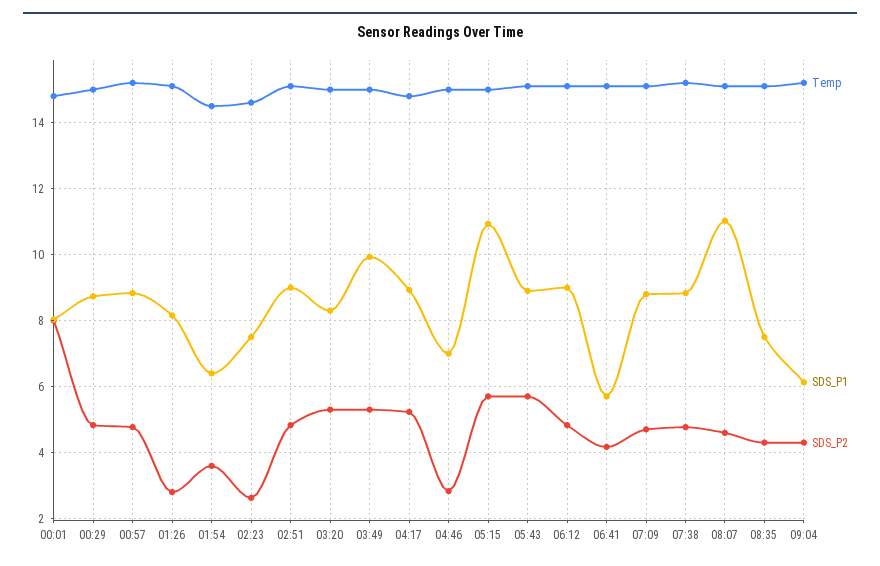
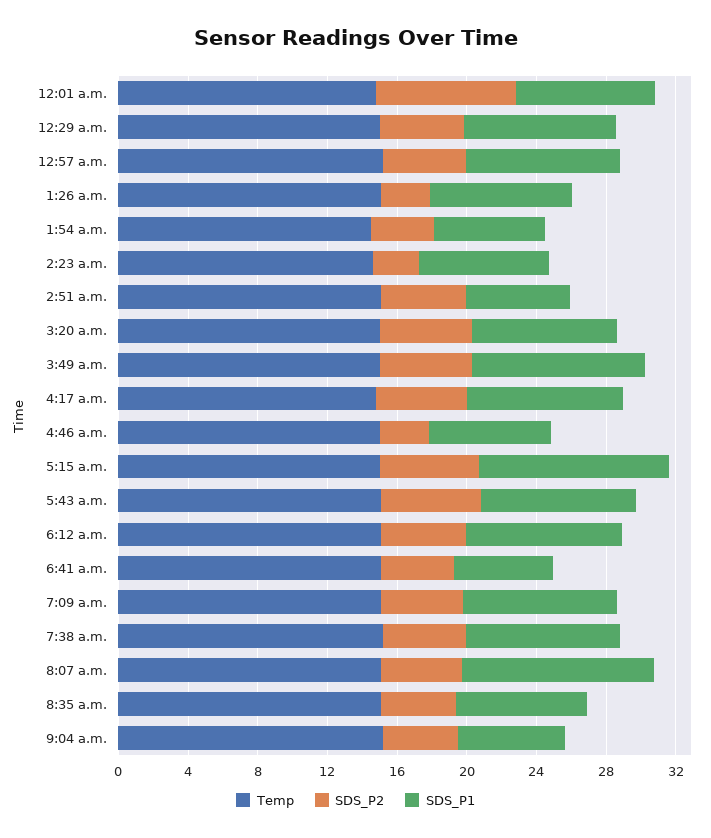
SDS_P1, 02:51: 9 -> 6

